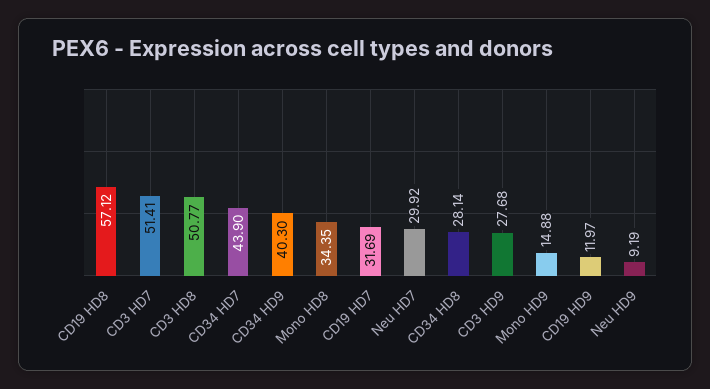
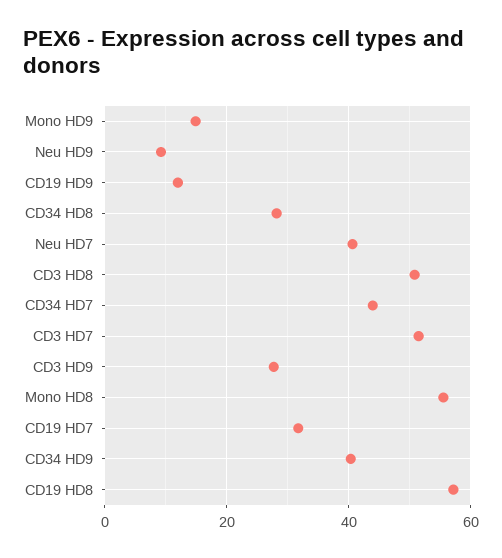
Mono HD8: 34.35 -> 56
Neu HD7: 29.92 -> 40

